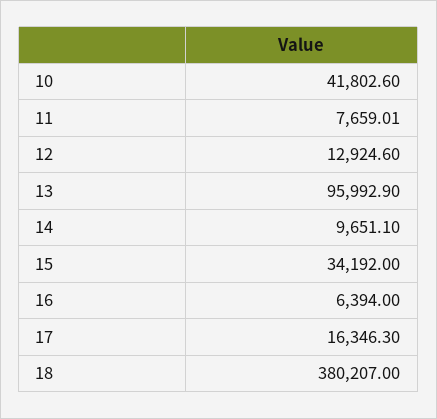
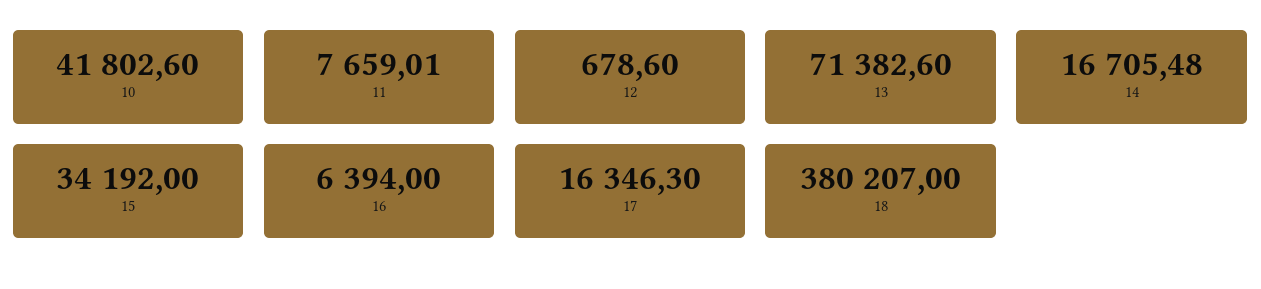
12: 12924.6 -> 678.6
13: 95992.9 -> 71382.6
14: 9651.1 -> 16705.48

